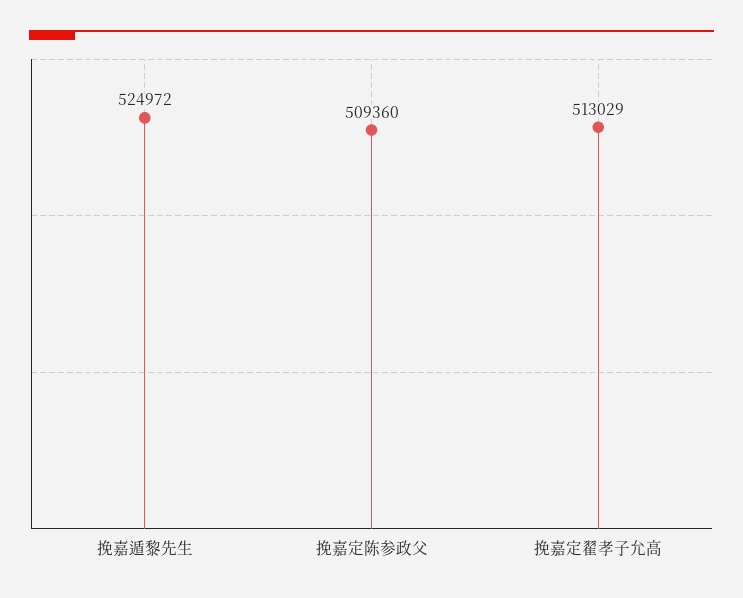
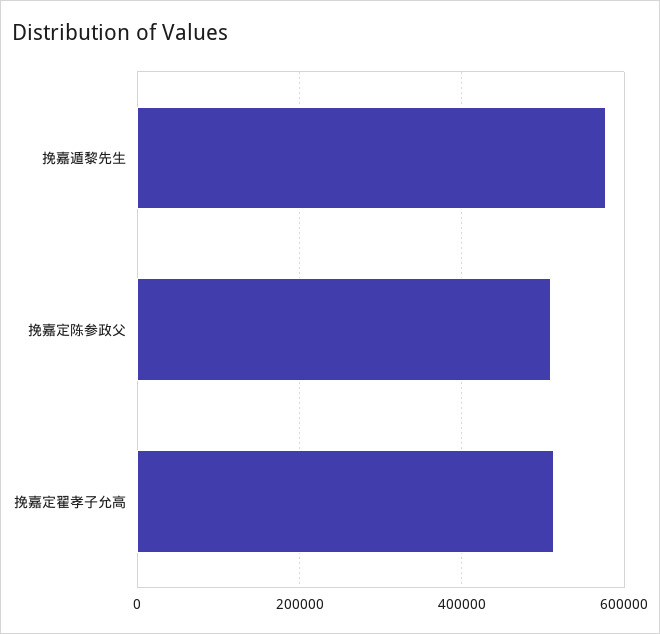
挽嘉遁黎先生: 524972 -> 580000

